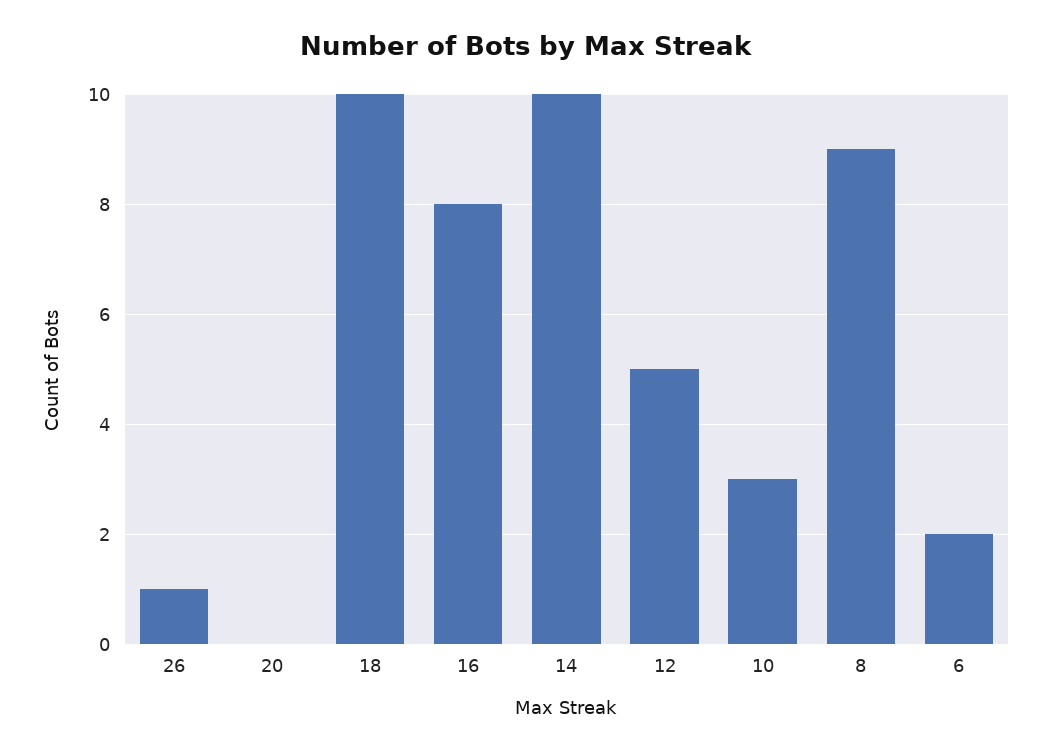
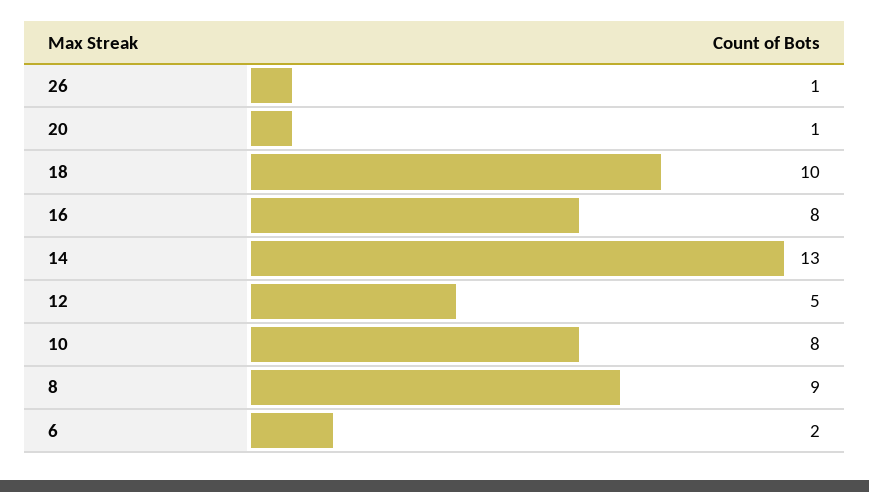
20: 0 -> 1
14: 10 -> 13
10: 3 -> 8

